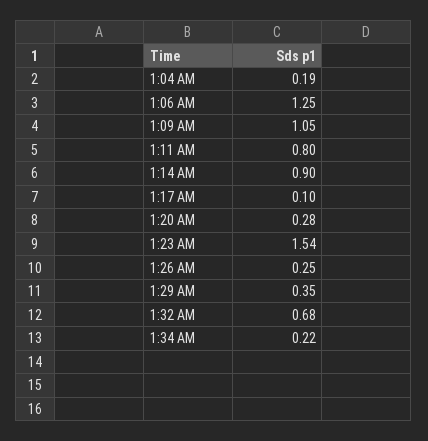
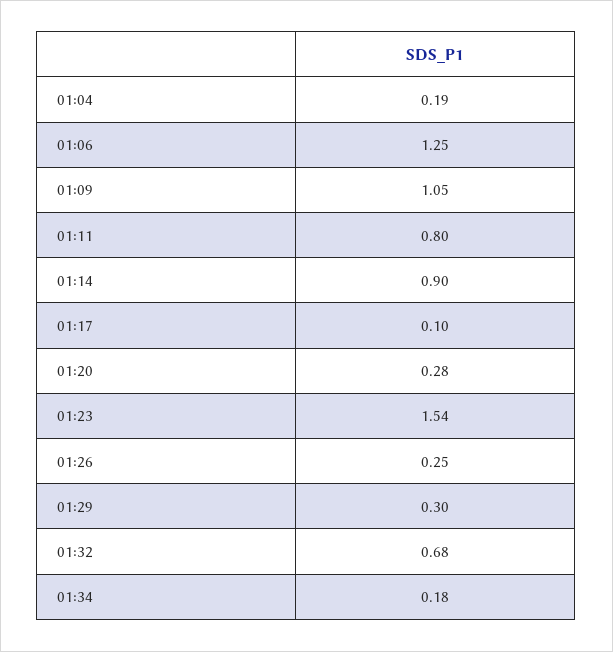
1:29 AM: 0.35 -> 0.3
1:34 AM: 0.22 -> 0.18

